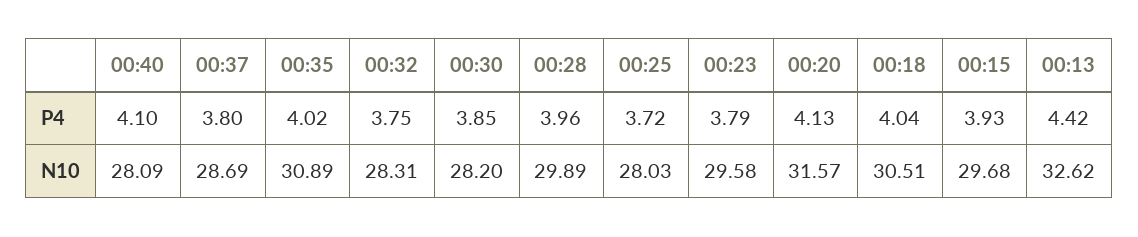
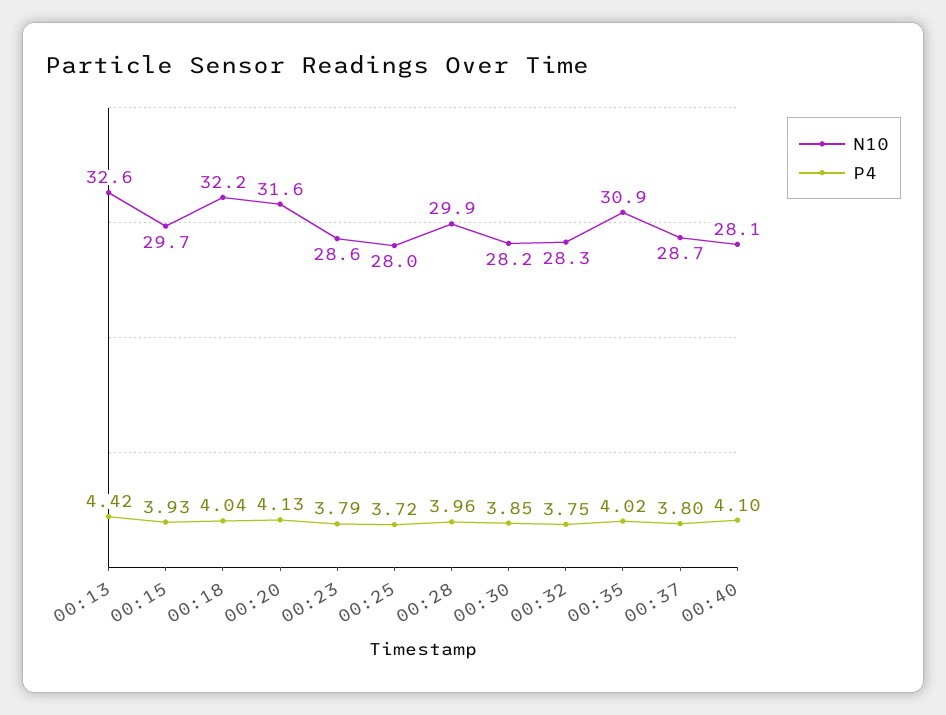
N10, 00:23: 29.58 -> 28.6
N10, 00:18: 30.51 -> 32.2

